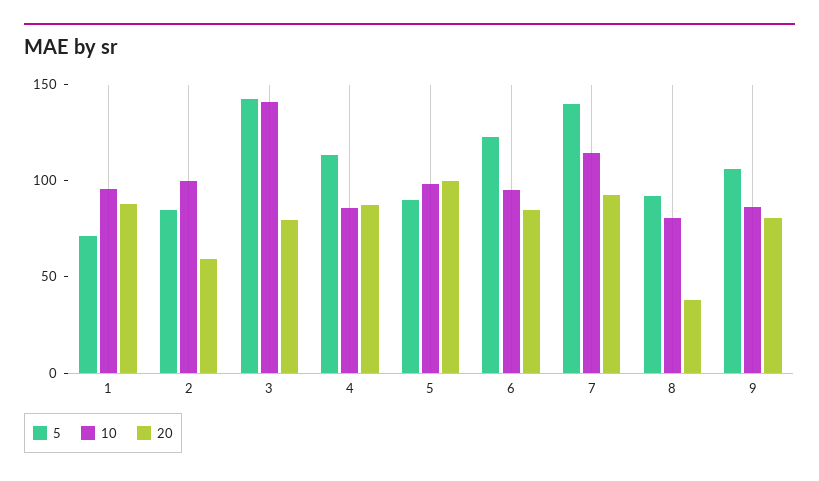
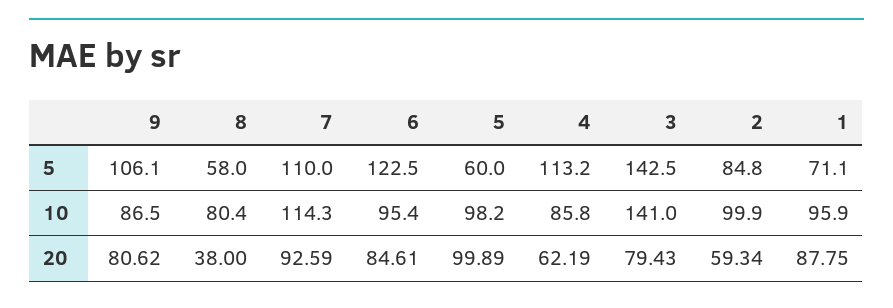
20, 4: 90 -> 62.19
5, 5: 90 -> 60
5, 7: 140 -> 110
5, 8: 90 -> 58

